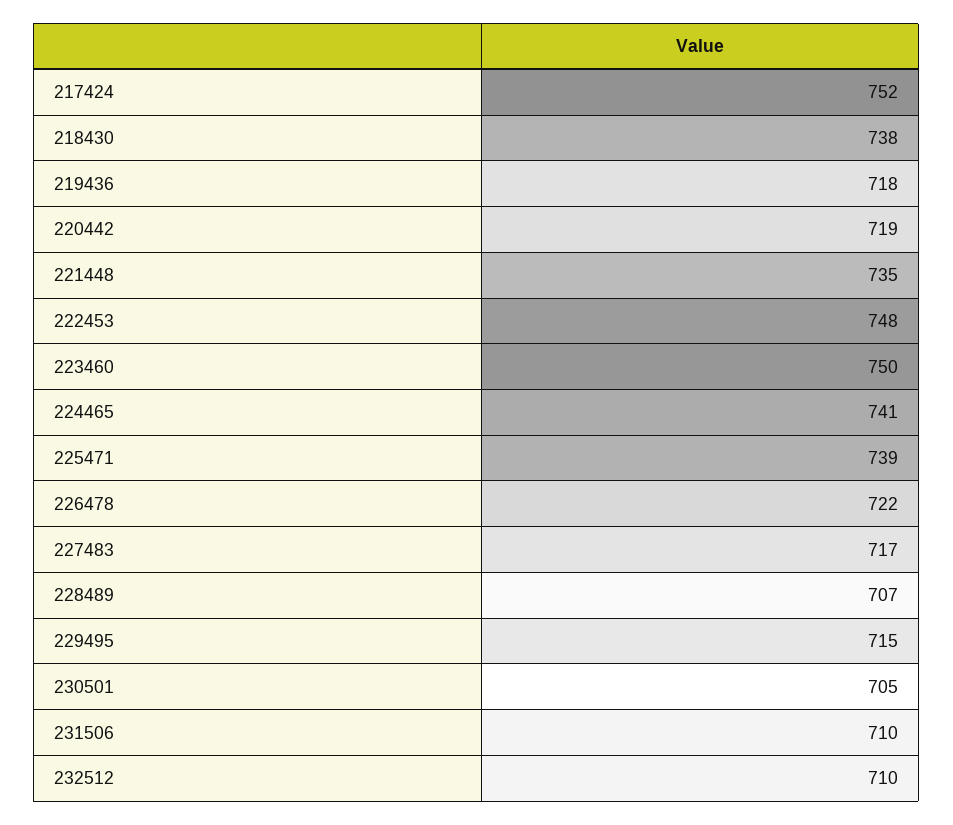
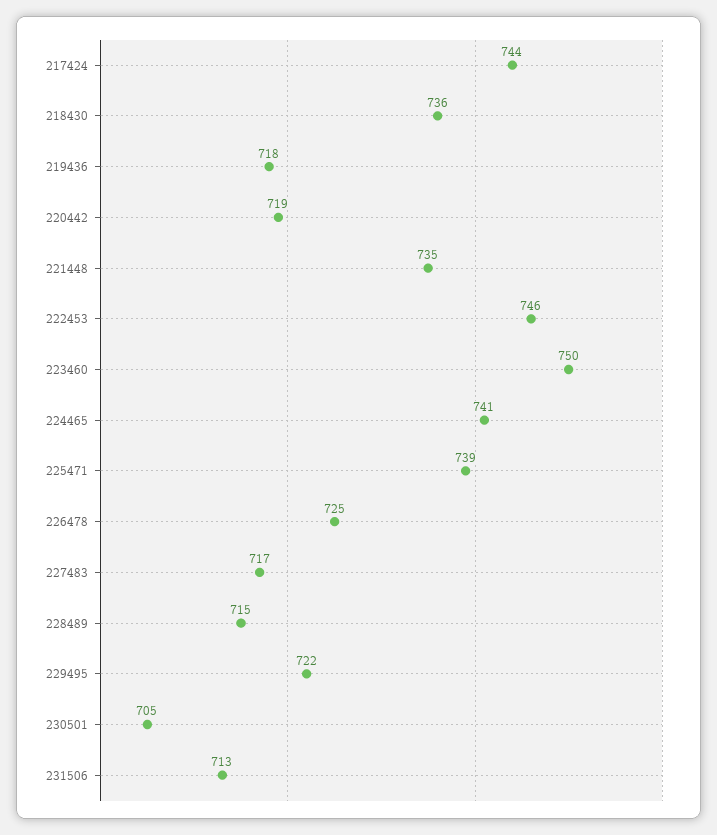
217424: 752 -> 744
218430: 738 -> 736
222453: 748 -> 746
226478: 722 -> 725
228489: 707 -> 715
229495: 715 -> 722
231506: 710 -> 713
232512: 710 -> none

